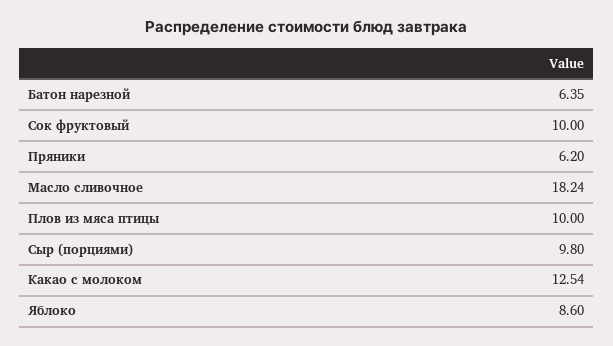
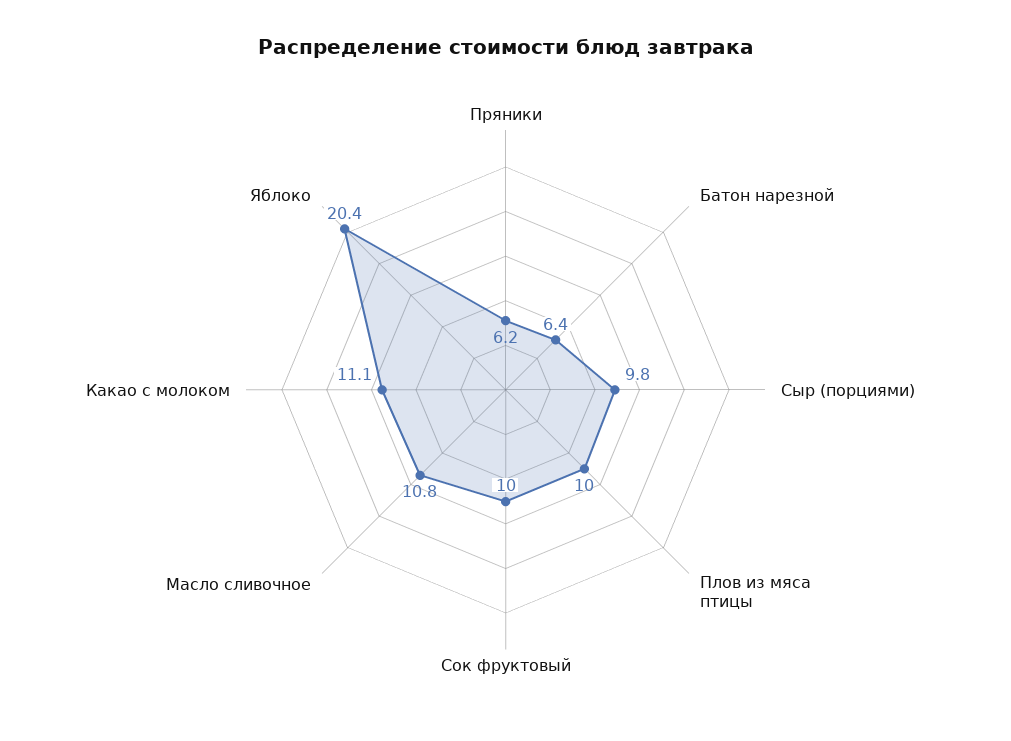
Масло сливочное: 18.24 -> 10.8
Какао с молоком: 12.54 -> 11.1
Яблоко: 8.6 -> 20.4

